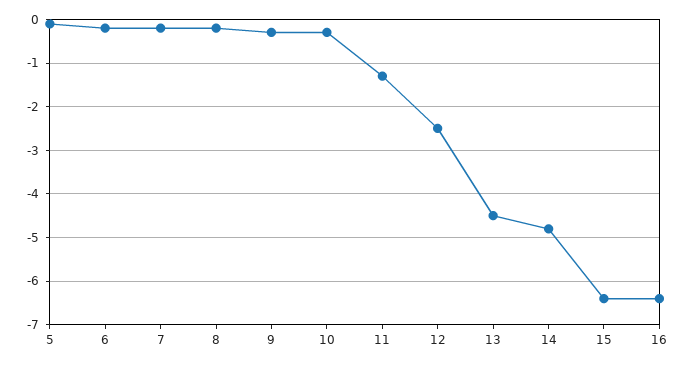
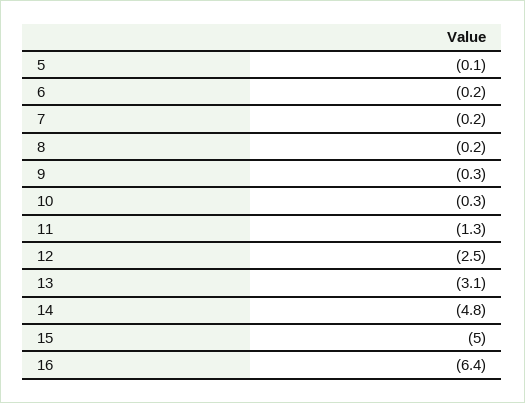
13: -4.5 -> -3.1
15: -6.5 -> -5

